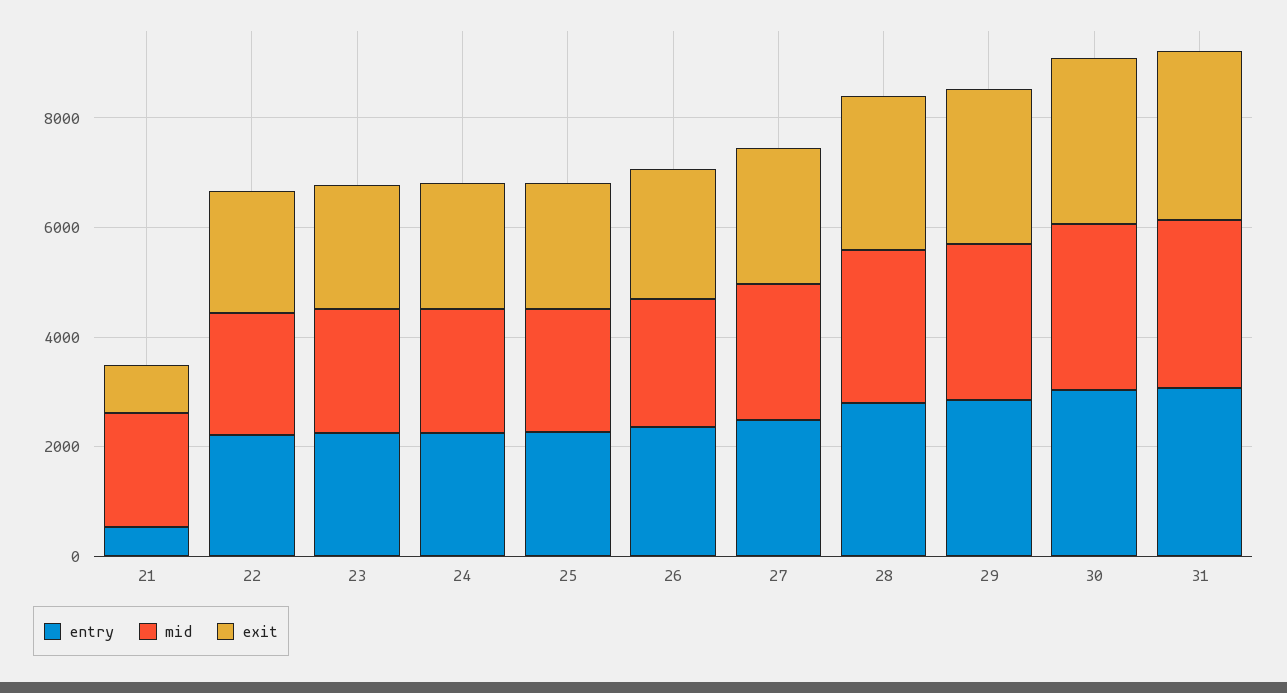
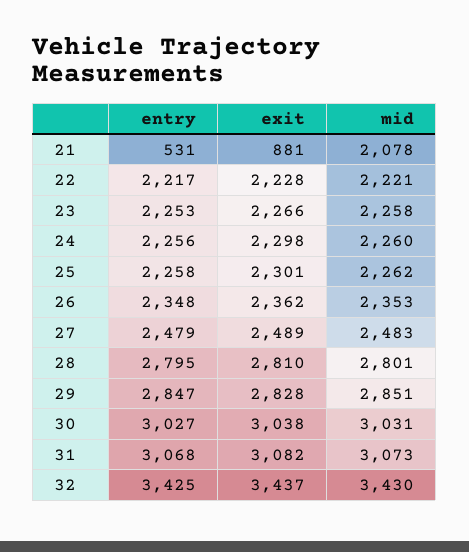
entry, 32: none -> 3425
exit, 32: none -> 3437
mid, 32: none -> 3430

